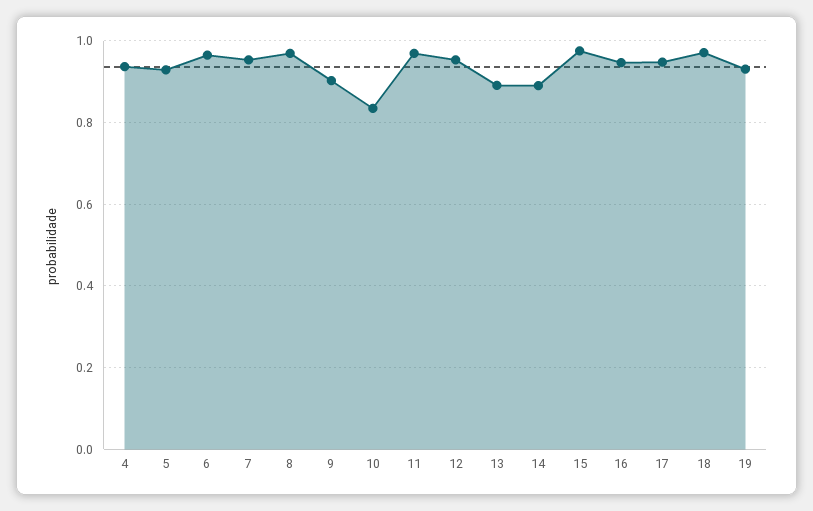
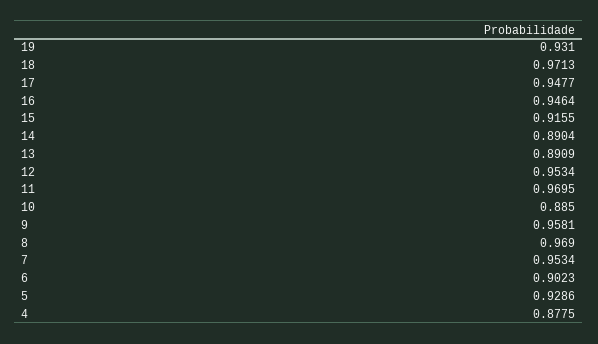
4: 0.94 -> 0.8775
6: 0.96 -> 0.9023
9: 0.9 -> 0.9581
10: 0.84 -> 0.885
15: 0.98 -> 0.9155

